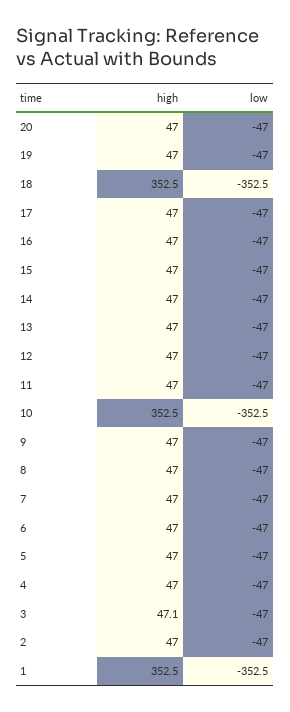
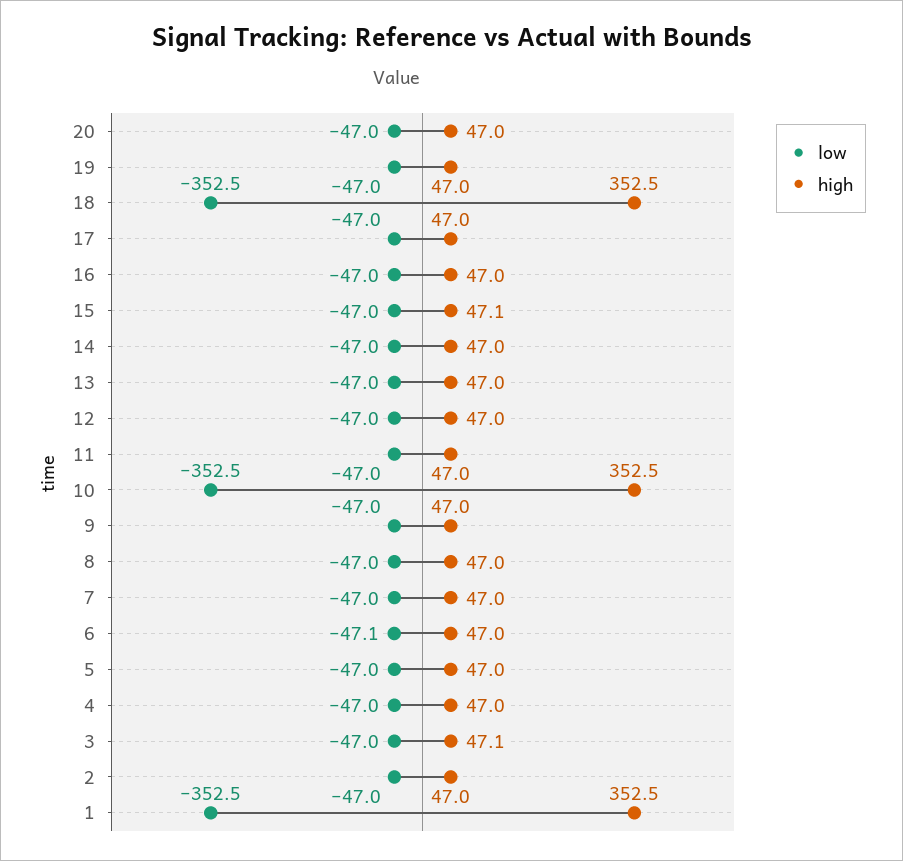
high, 15: 47 -> 47.1
low, 6: -47 -> -47.1

